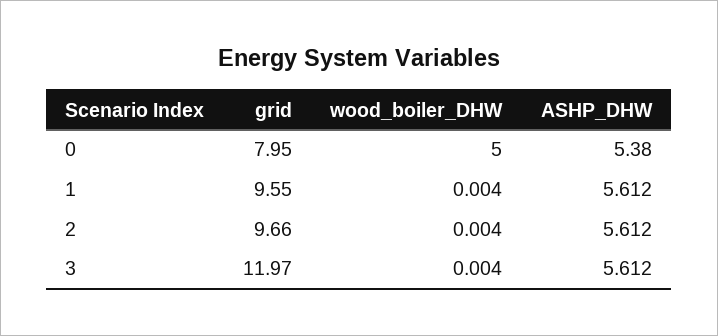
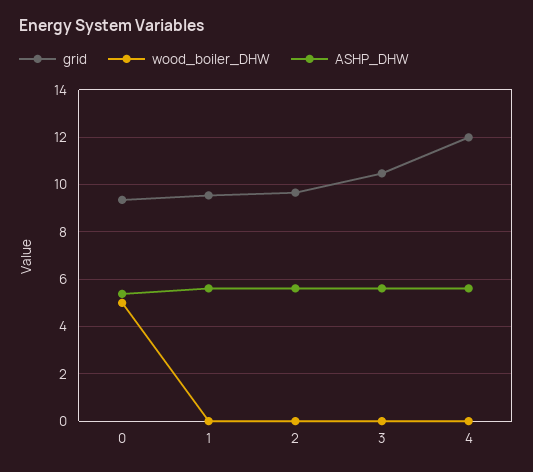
grid, 0: 7.95 -> 9.5
grid, 3: 11.97 -> 10.5
grid, 4: none -> 12
wood_boiler_DHW, 4: none -> 0
ASHP_DHW, 4: none -> 5.5

